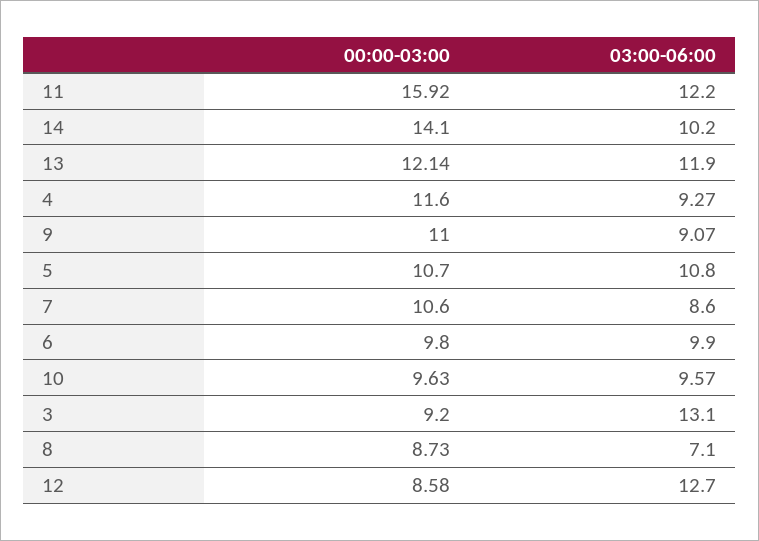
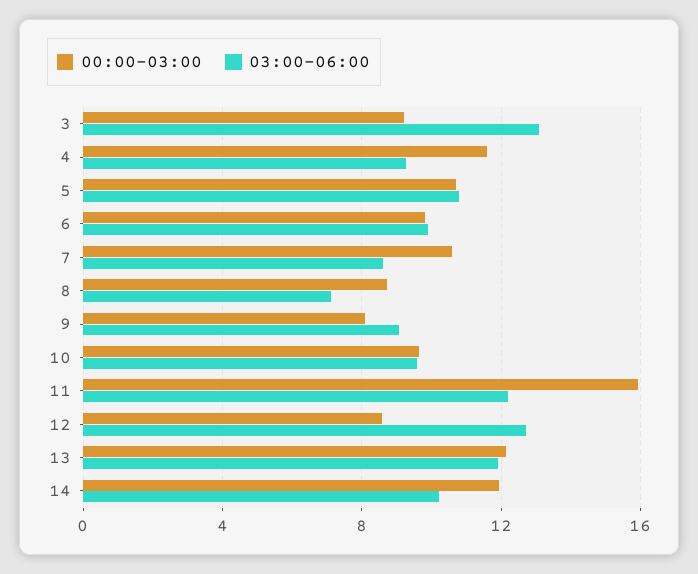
00:00-03:00, 14: 14.1 -> 12
00:00-03:00, 9: 11 -> 8

